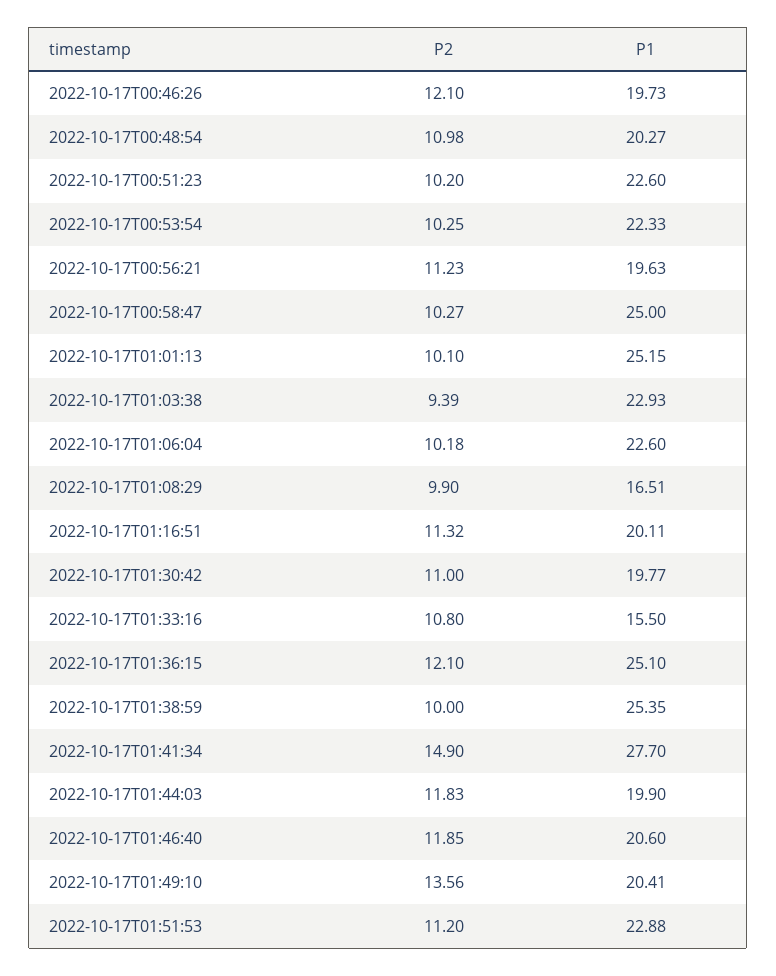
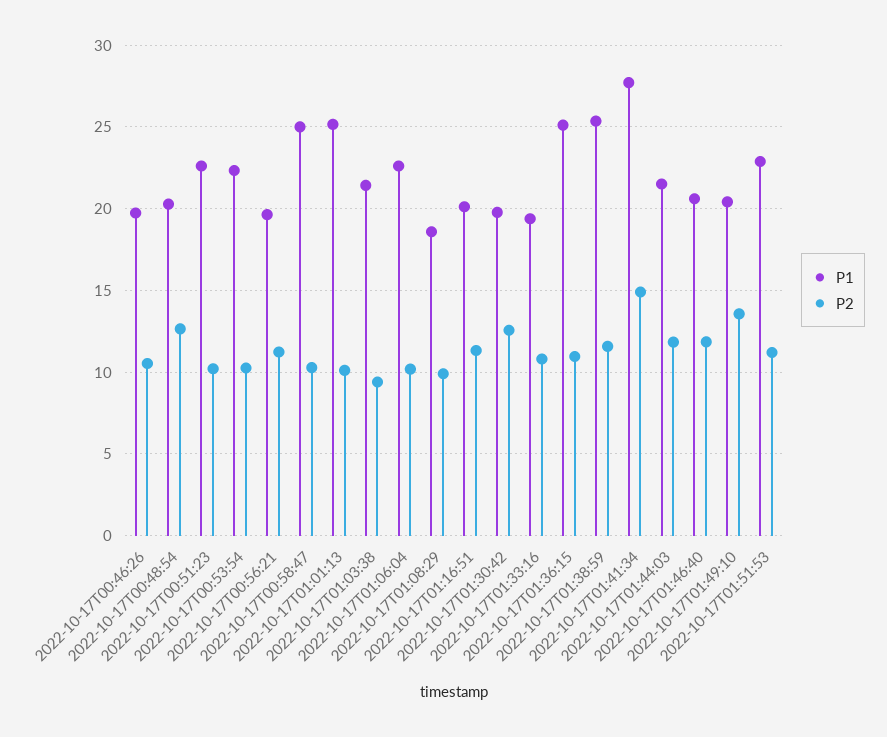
P2, 2022-10-17T00:46:26: 12.1 -> 10.5
P2, 2022-10-17T00:48:54: 10.98 -> 12.5
P1, 2022-10-17T01:03:38: 22.93 -> 21.5
P1, 2022-10-17T01:08:29: 16.51 -> 18.5
P2, 2022-10-17T01:30:42: 11 -> 12.5
P1, 2022-10-17T01:33:16: 15.5 -> 19.5
P2, 2022-10-17T01:36:15: 12.1 -> 11
P2, 2022-10-17T01:38:59: 10 -> 11.5
P1, 2022-10-17T01:44:03: 19.9 -> 21.5

